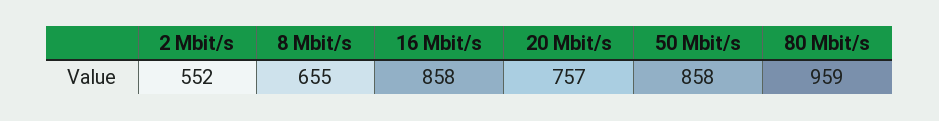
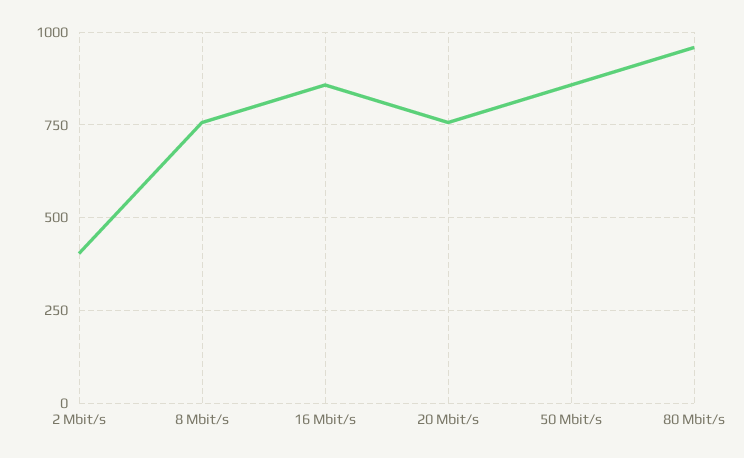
2 Mbit/s: 552 -> 400
8 Mbit/s: 655 -> 750

